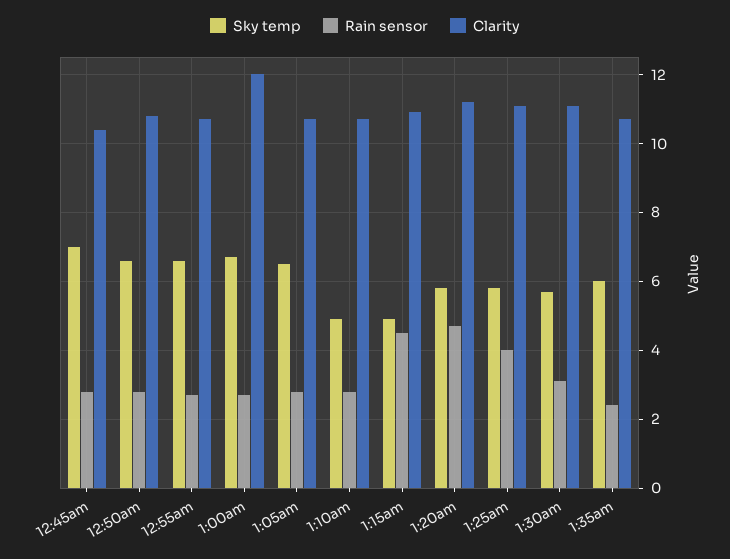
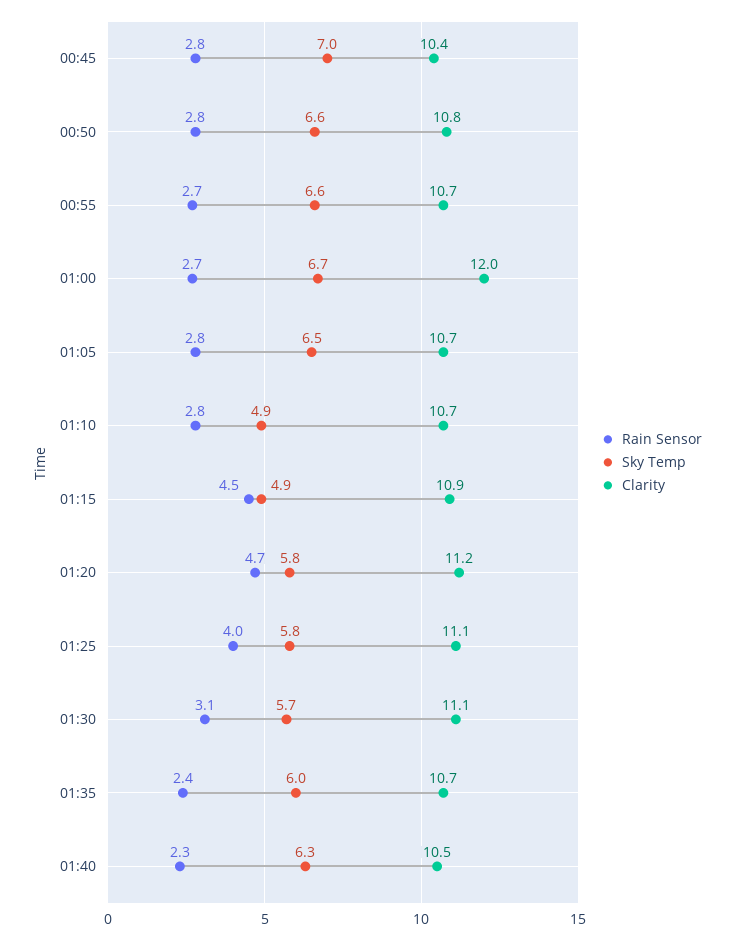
Rain sensor, 01:40: none -> 2.3
Sky temp, 01:40: none -> 6.3
Clarity, 01:40: none -> 10.5

